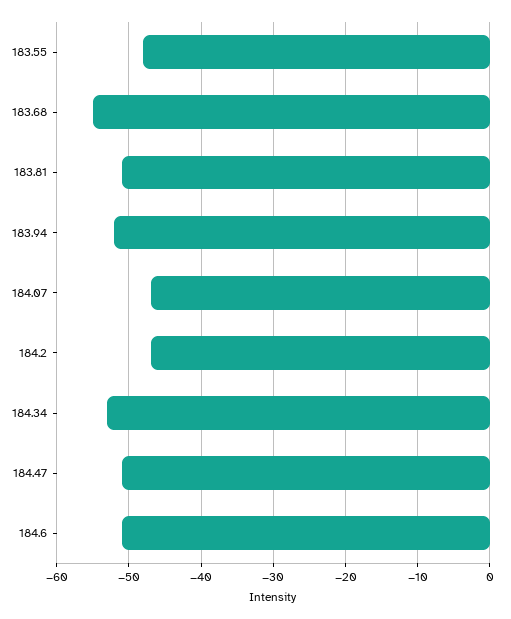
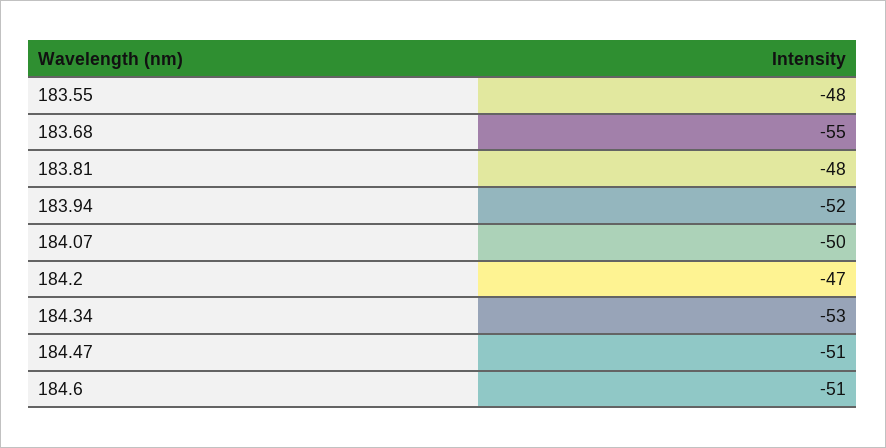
183.81: -51 -> -48
184.07: -47 -> -50

